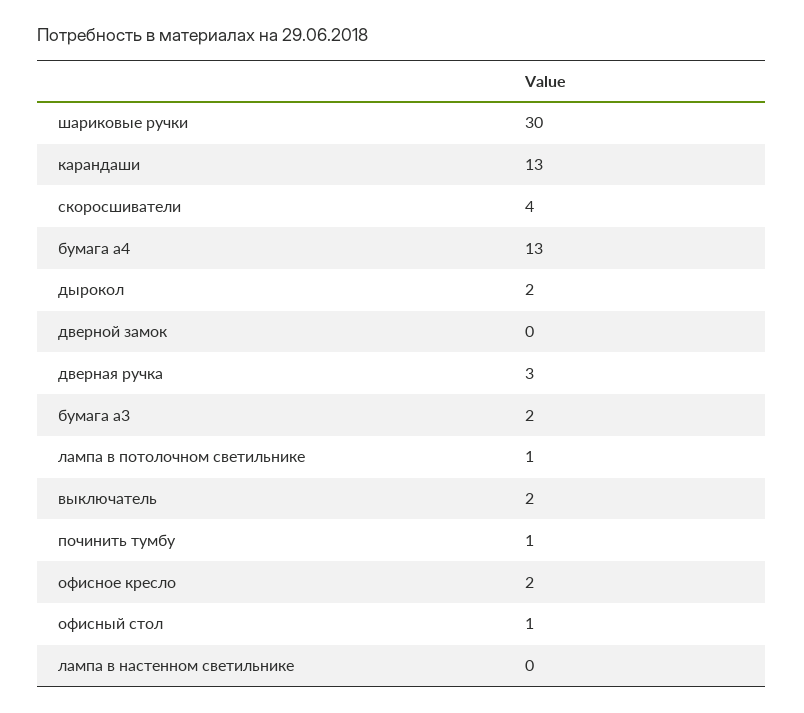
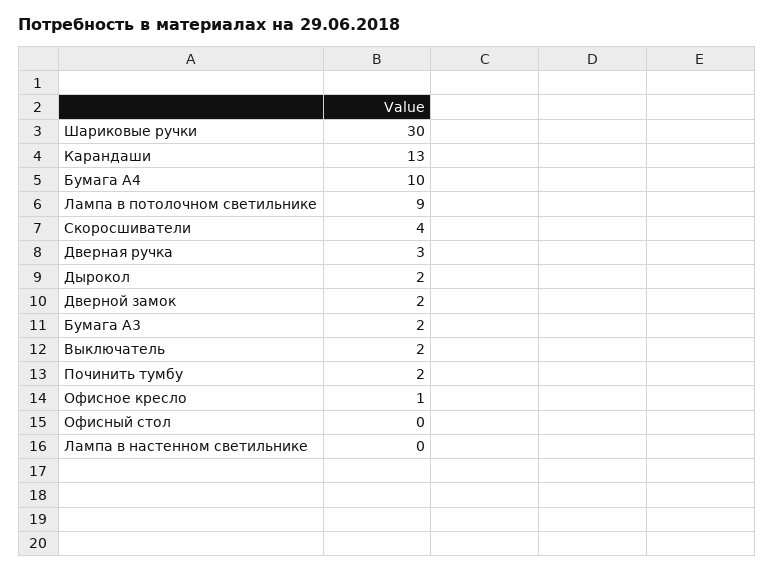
бумага а4: 13 -> 10
дверной замок: 0 -> 2
лампа в потолочном светильнике: 1 -> 9
починить тумбу: 1 -> 2
офисное кресло: 2 -> 1
офисный стол: 1 -> 0

